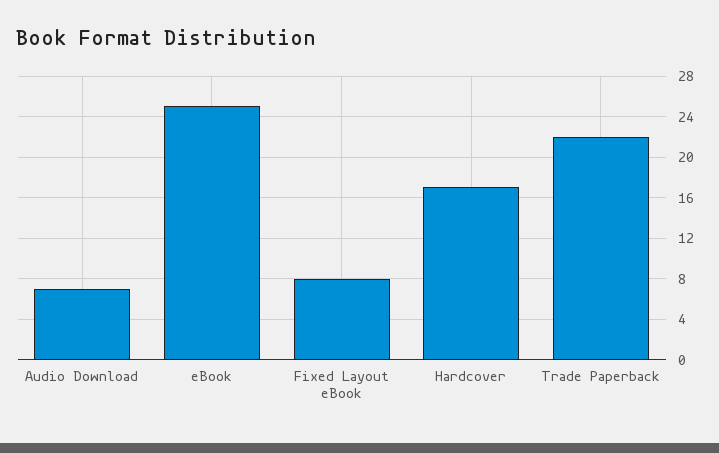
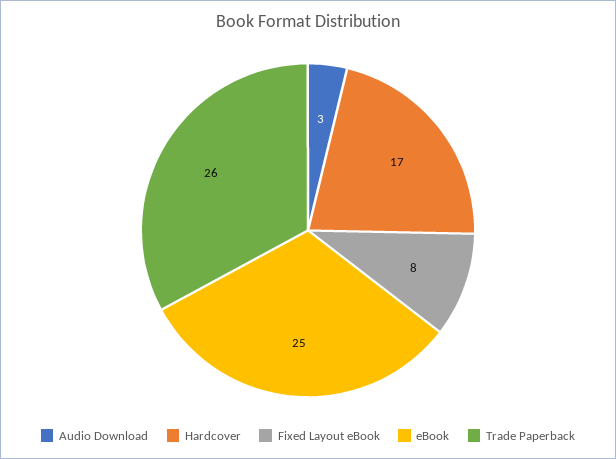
Audio Download: 7 -> 3
Trade Paperback: 22 -> 26

